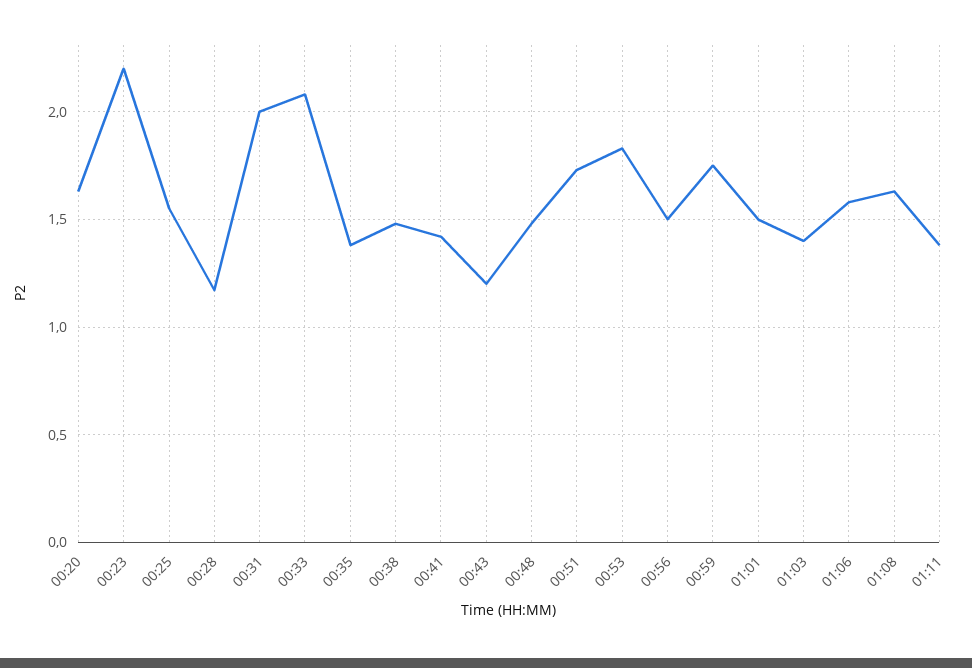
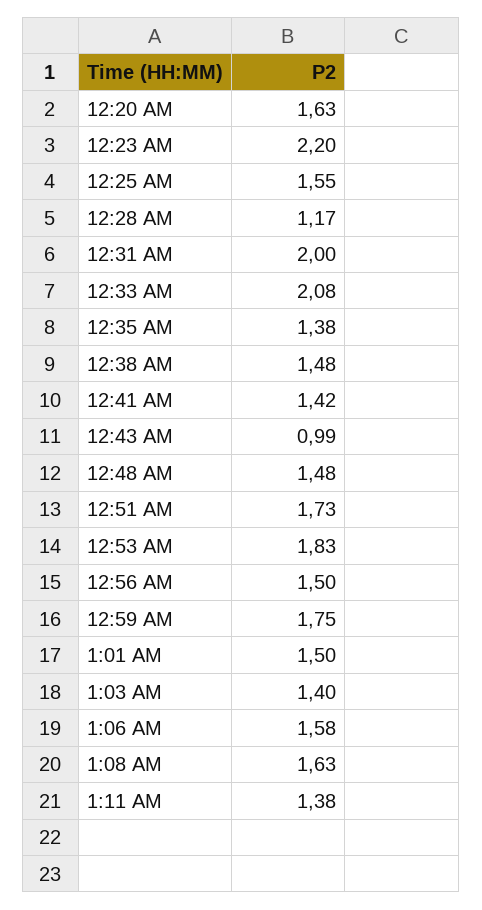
00:43: 1.2 -> 0.99

